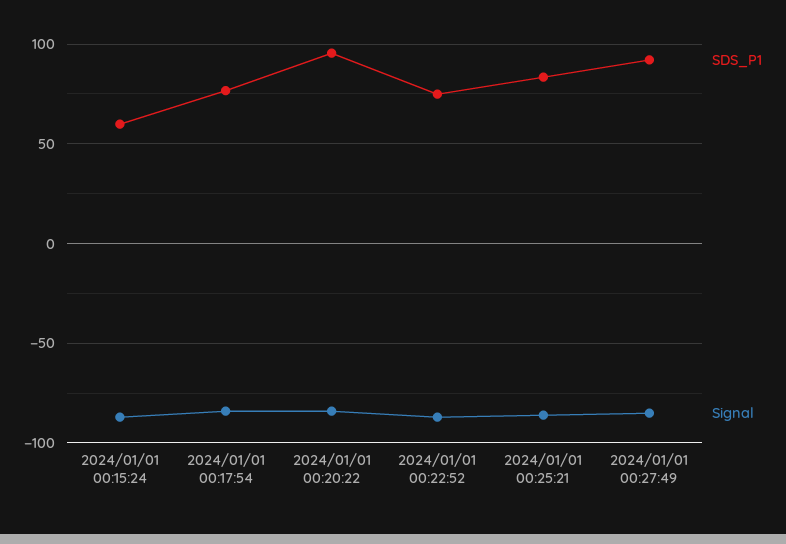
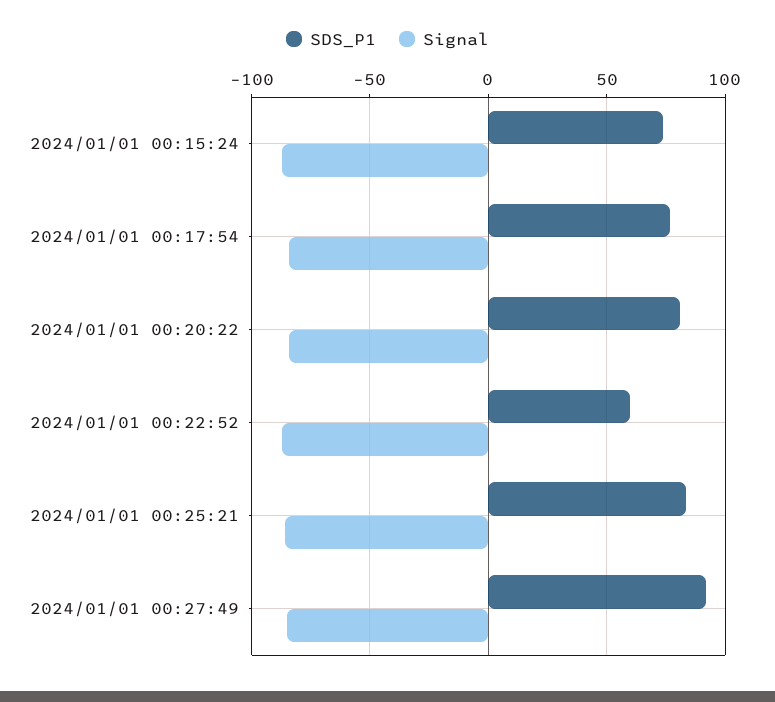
SDS_P1, 2024/01/01 00:15:24: 60 -> 75
SDS_P1, 2024/01/01 00:20:22: 95 -> 80
SDS_P1, 2024/01/01 00:22:52: 75 -> 60

